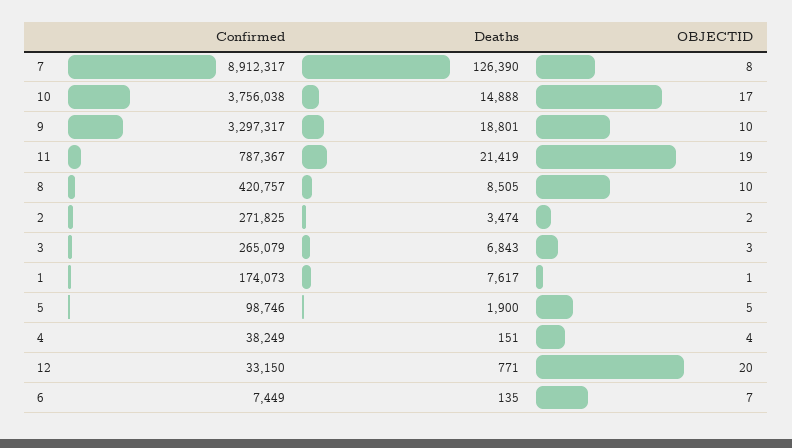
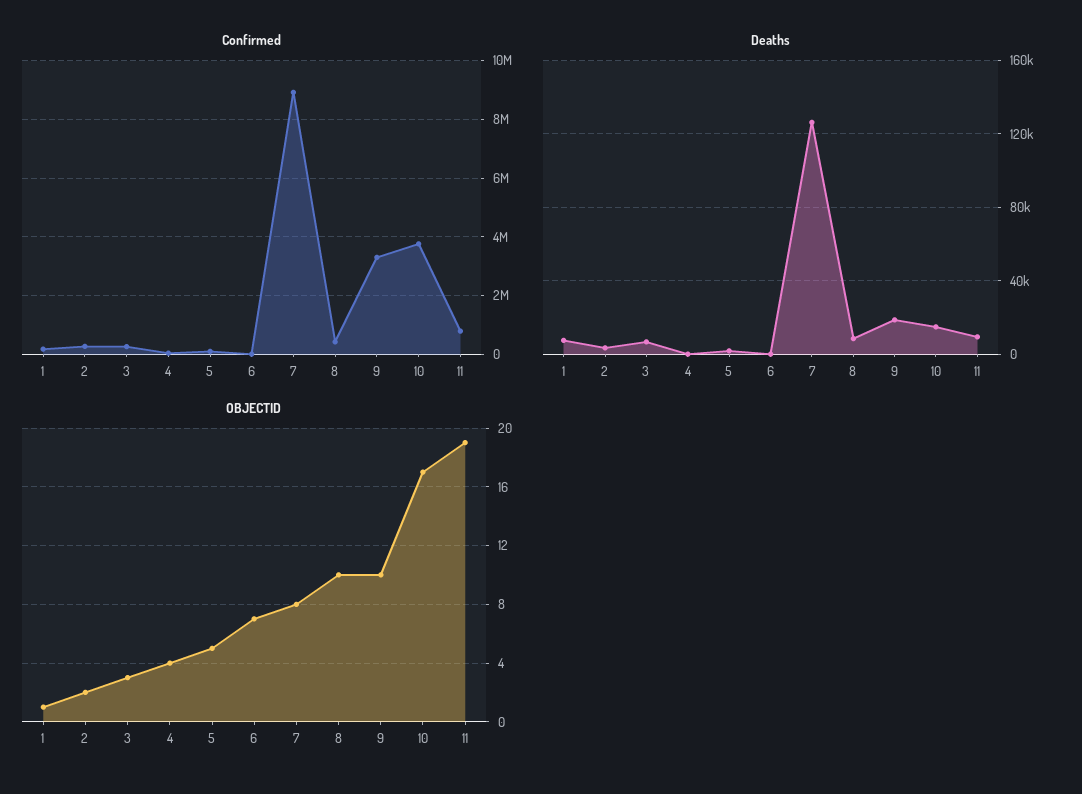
Deaths, 11: 21419 -> 10000
Confirmed, 12: 33150 -> none
Deaths, 12: 771 -> none
OBJECTID, 12: 20 -> none

